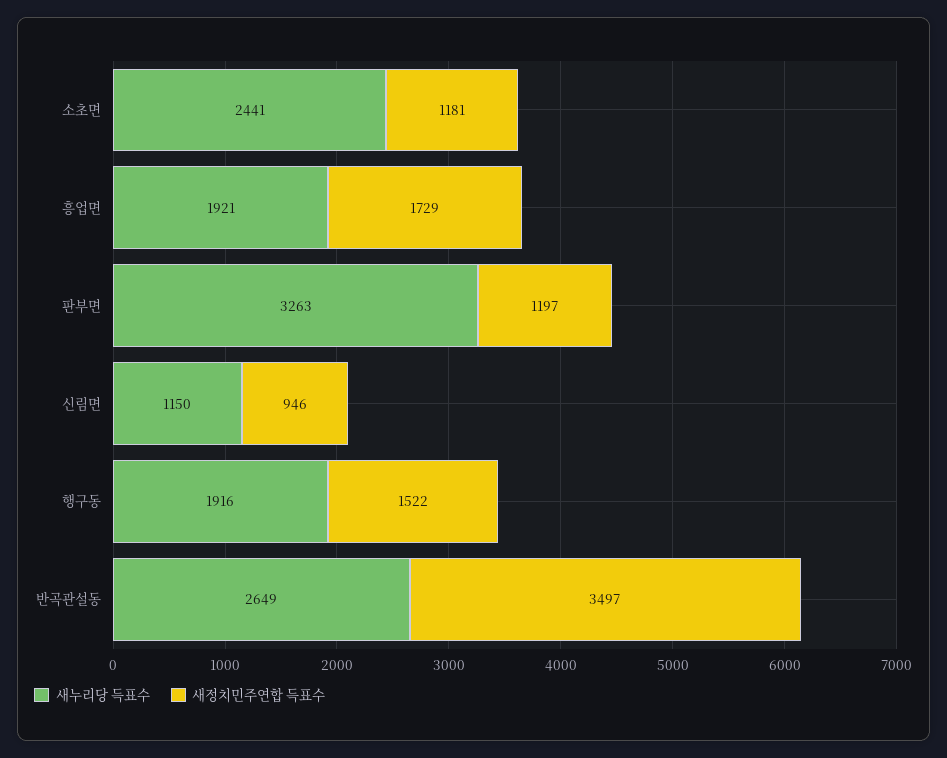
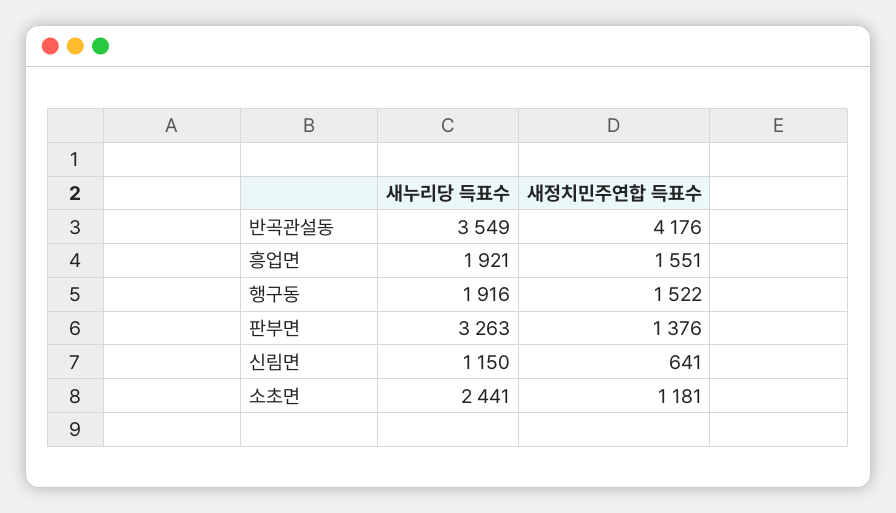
새정치민주연합 득표수, 흥업면: 1729 -> 1551
새정치민주연합 득표수, 판부면: 1197 -> 1376
새정치민주연합 득표수, 신림면: 946 -> 641
새누리당 득표수, 반곡관설동: 2649 -> 3549
새정치민주연합 득표수, 반곡관설동: 3497 -> 4176

